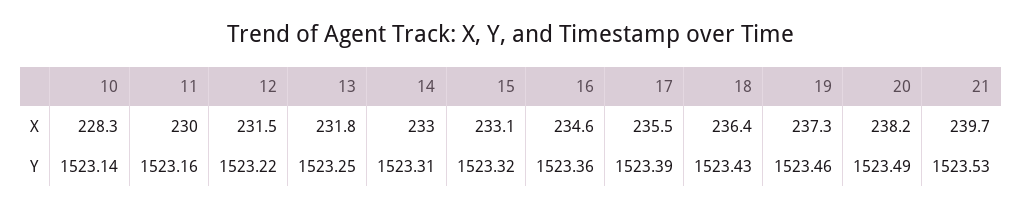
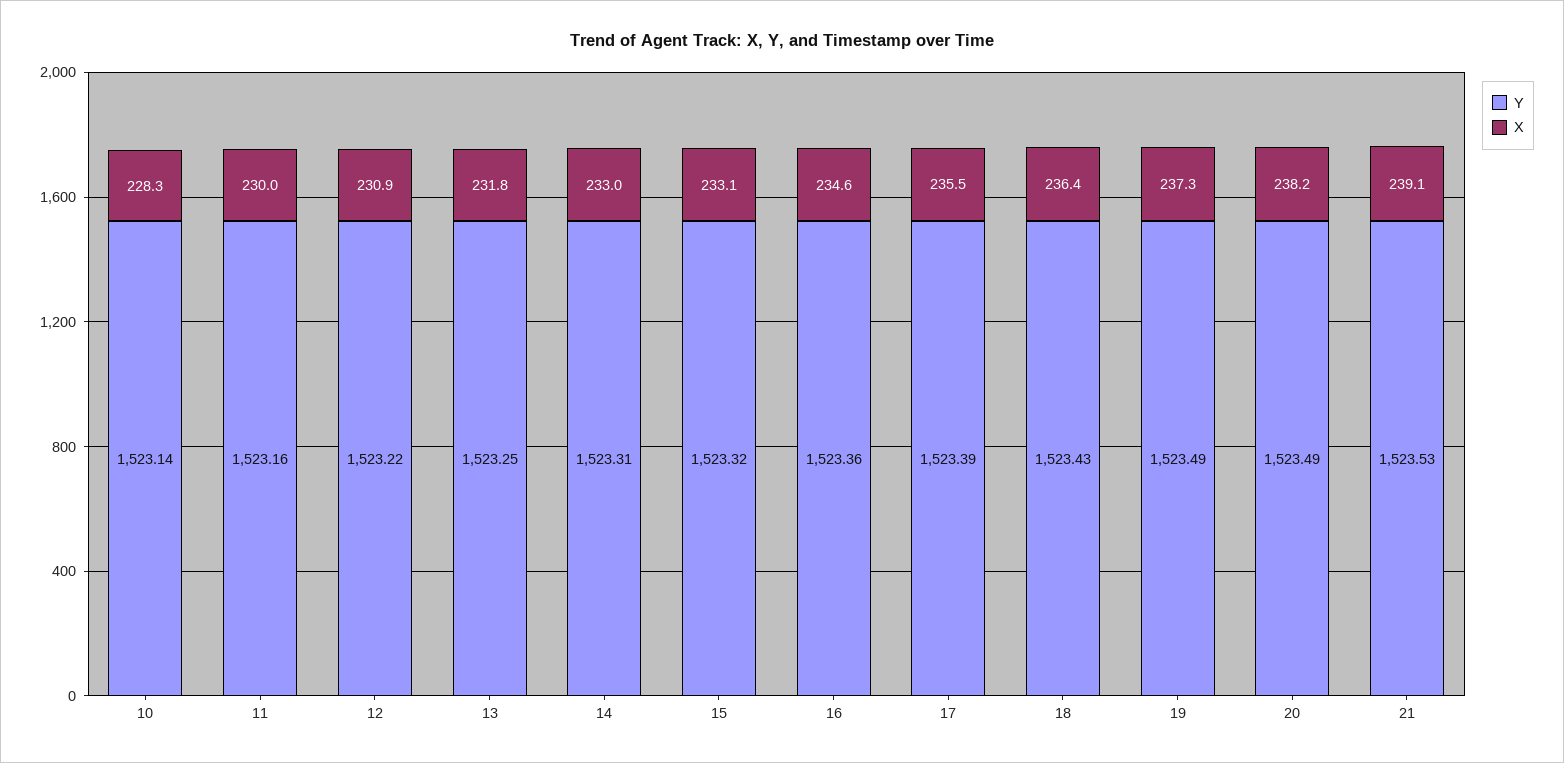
X, 12: 231.5 -> 230.9
X, 21: 239.7 -> 239.1
Y, 19: 1523.46 -> 1523.49

